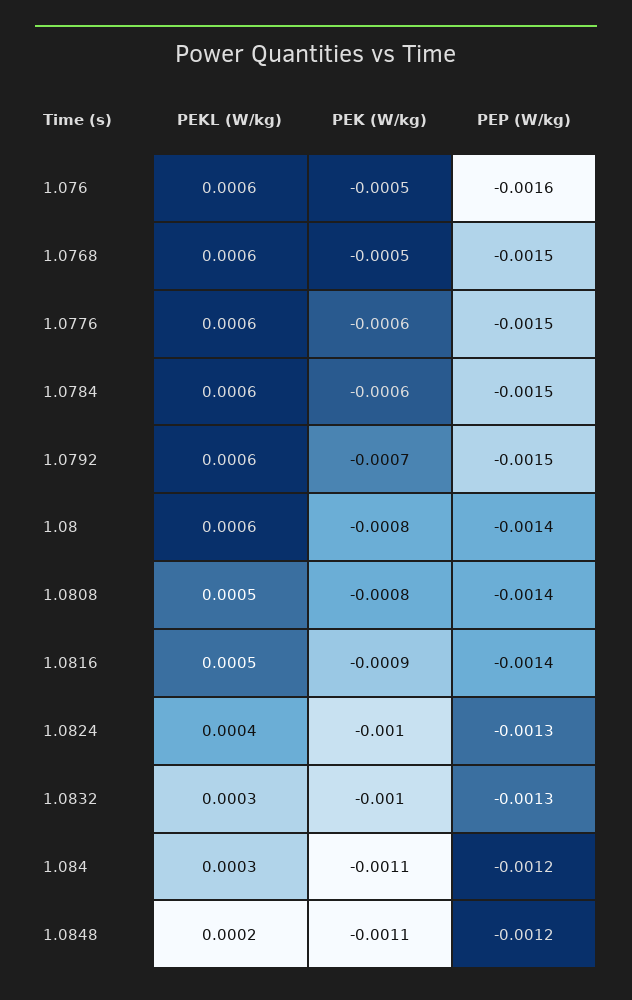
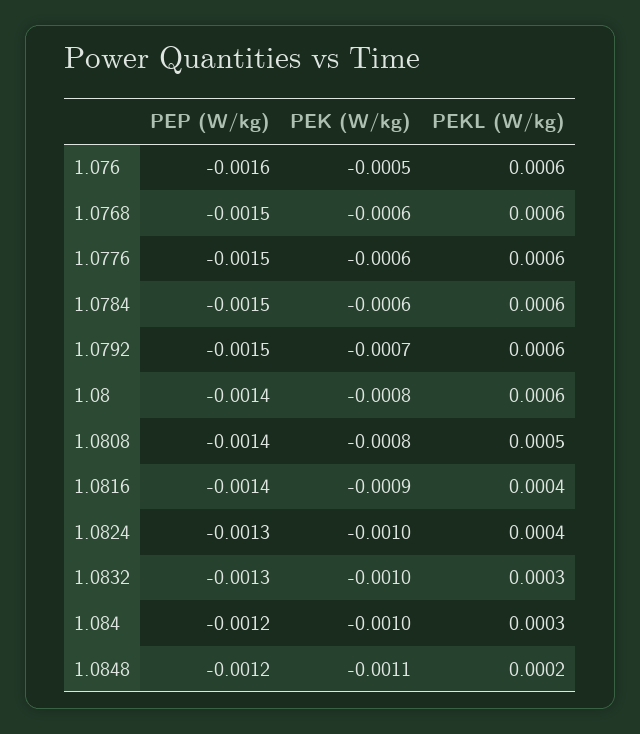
PEK (W/kg), 1.0768: -0.0005 -> -0.0006
PEKL (W/kg), 1.0816: 0.0005 -> 0.0004
PEK (W/kg), 1.084: -0.0011 -> -0.001

